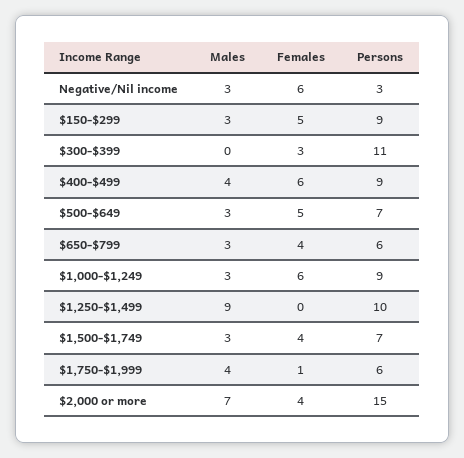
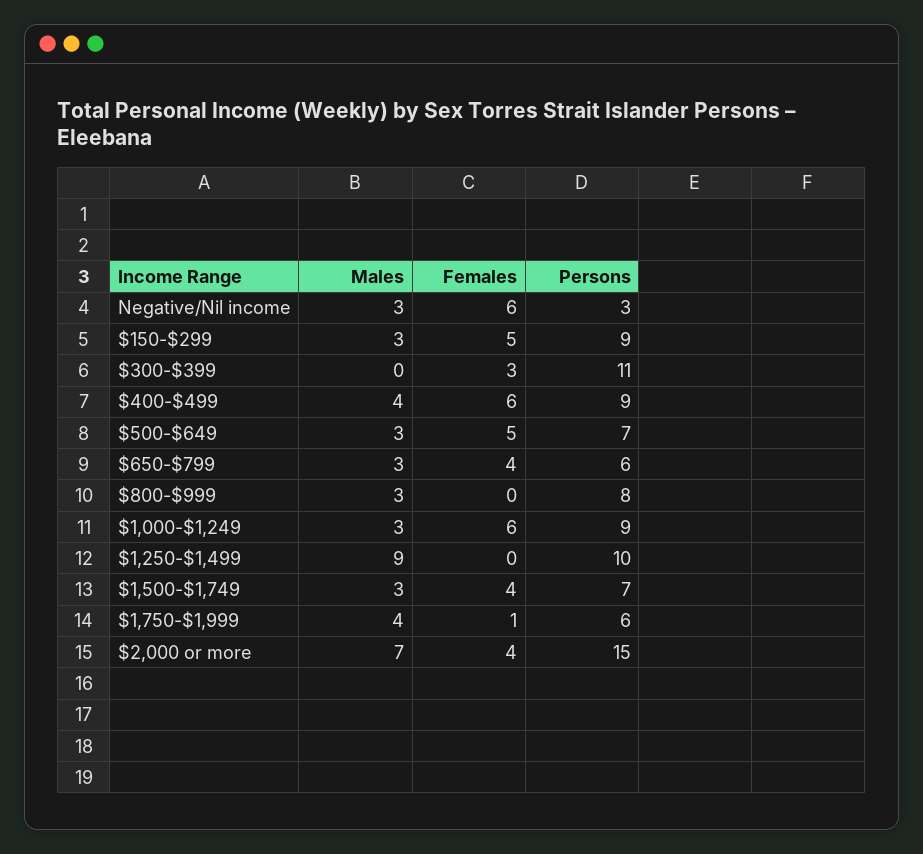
Males, $800-$999: none -> 3
Females, $800-$999: none -> 0
Persons, $800-$999: none -> 8

